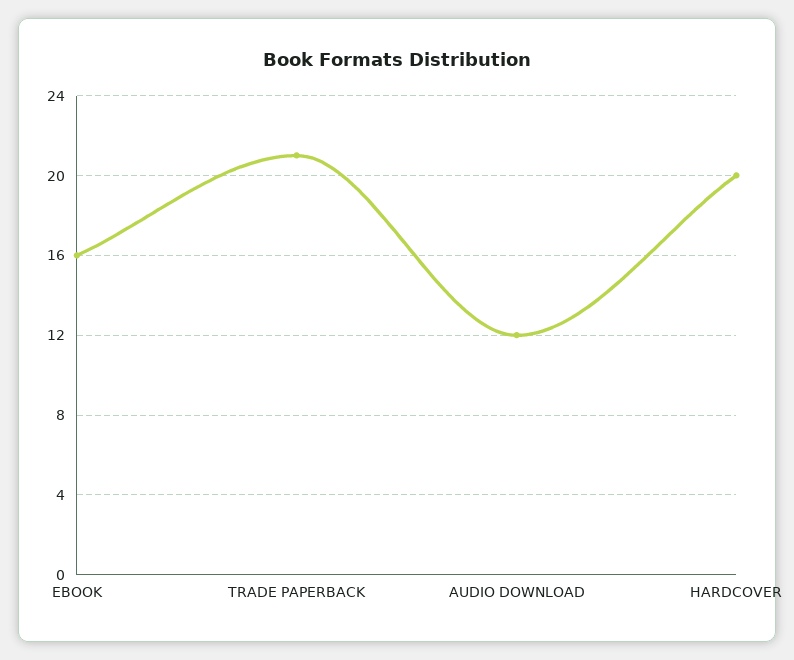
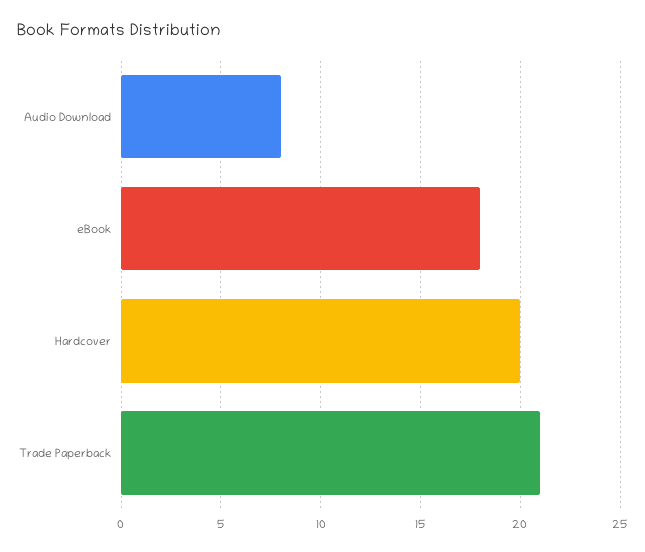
EBOOK: 16 -> 18
AUDIO DOWNLOAD: 12 -> 8

